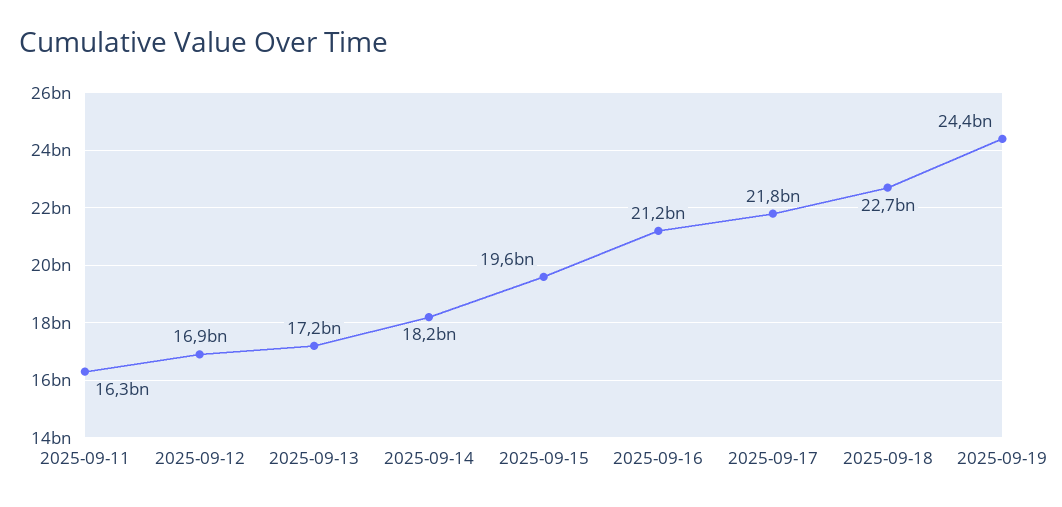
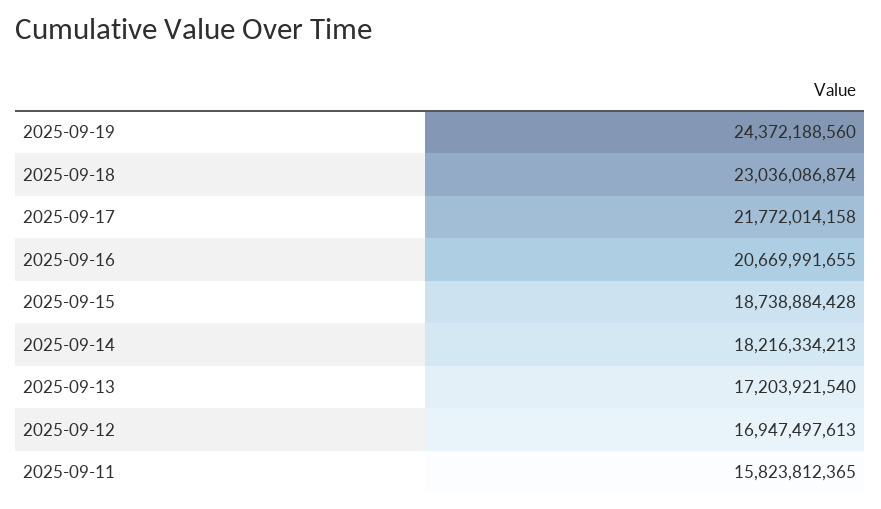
2025-09-11: 16300000000 -> 15823812365
2025-09-15: 19600000000 -> 18738884428
2025-09-16: 21200000000 -> 20669991655
2025-09-18: 22700000000 -> 23036086874

